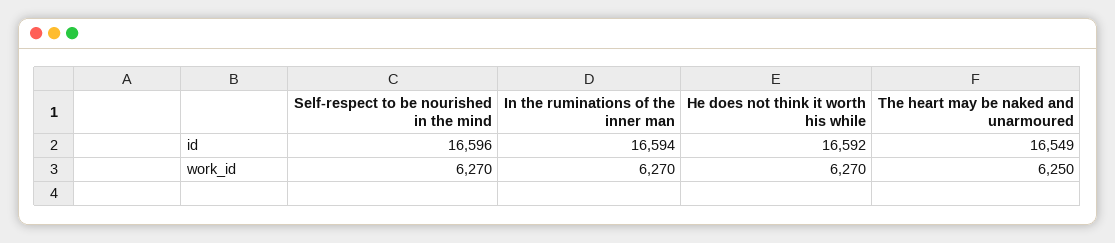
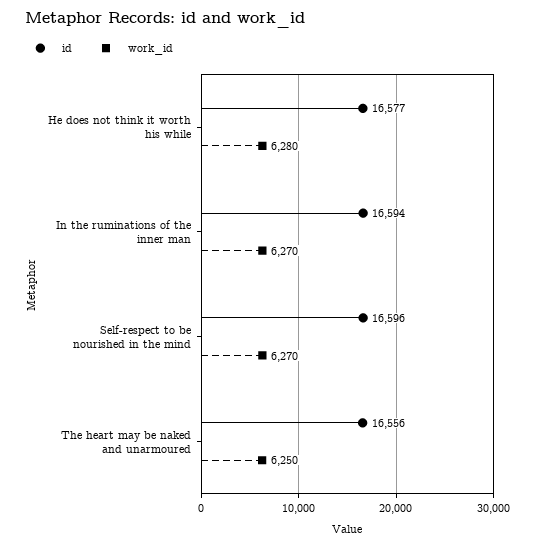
id, He does not think it worth his while: 16592 -> 16577
id, The heart may be naked and unarmoured: 16549 -> 16556
work_id, He does not think it worth his while: 6270 -> 6280

